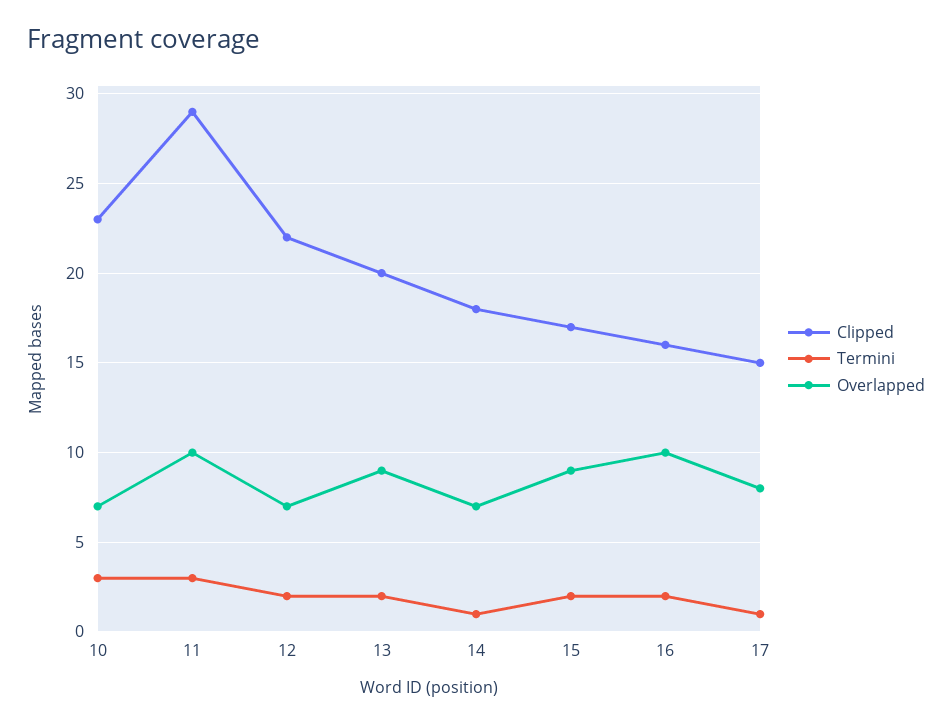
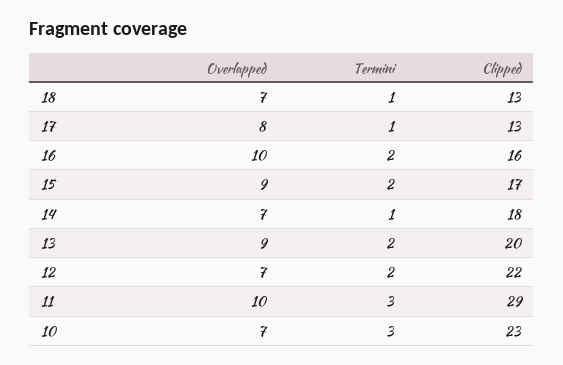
Clipped, 17: 15 -> 13
Overlapped, 18: none -> 7
Termini, 18: none -> 1
Clipped, 18: none -> 13

